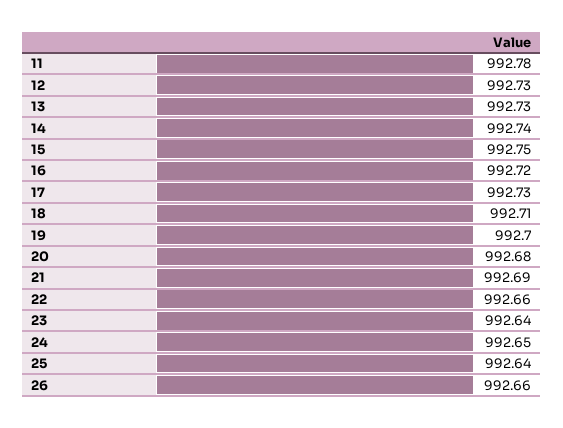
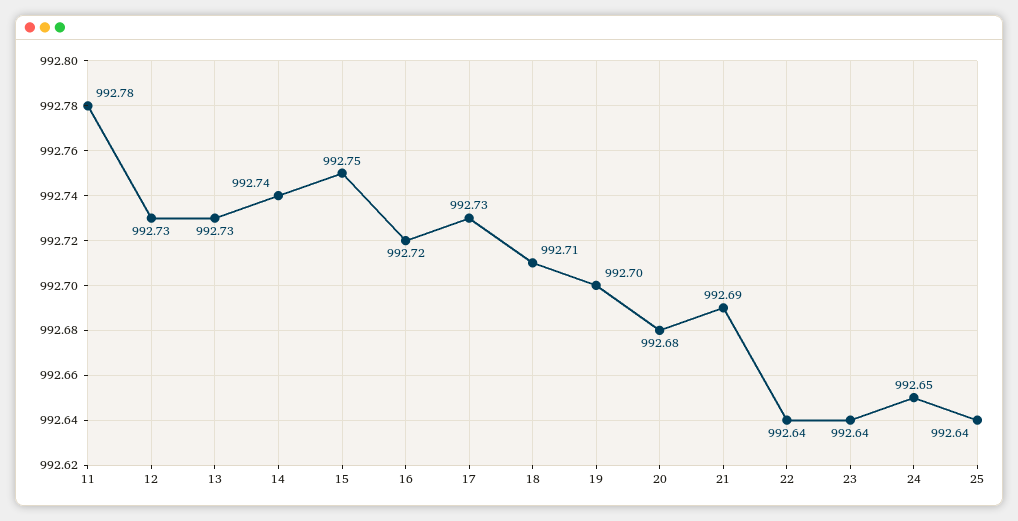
22: 992.66 -> 992.64
26: 992.66 -> none

